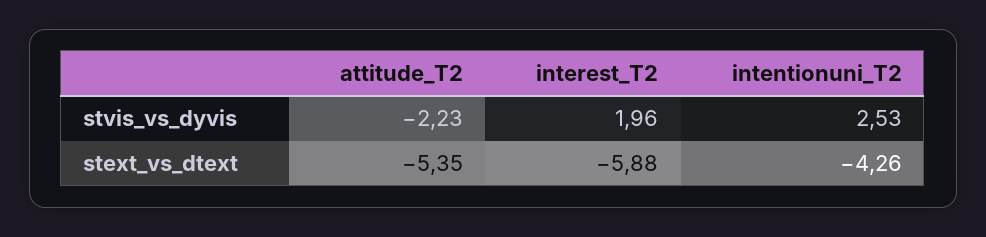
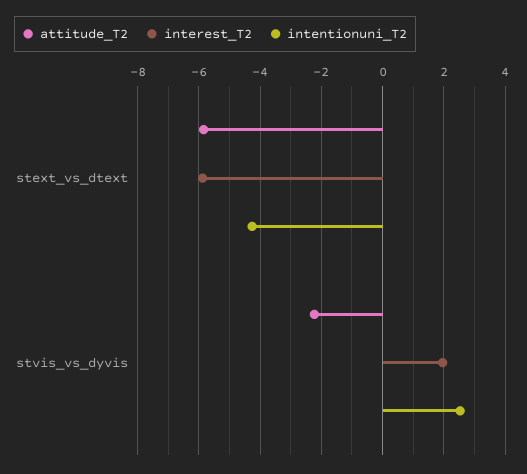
attitude_T2, stext_vs_dtext: -5.35 -> -5.8

